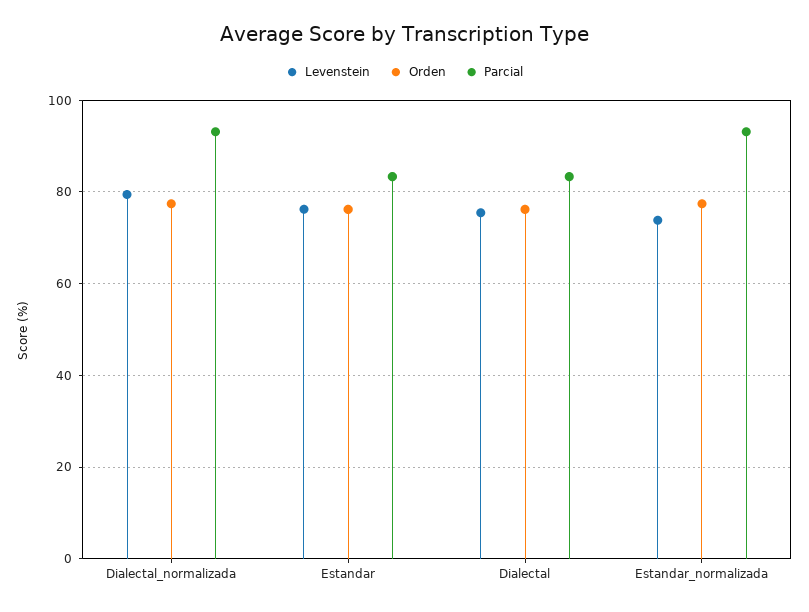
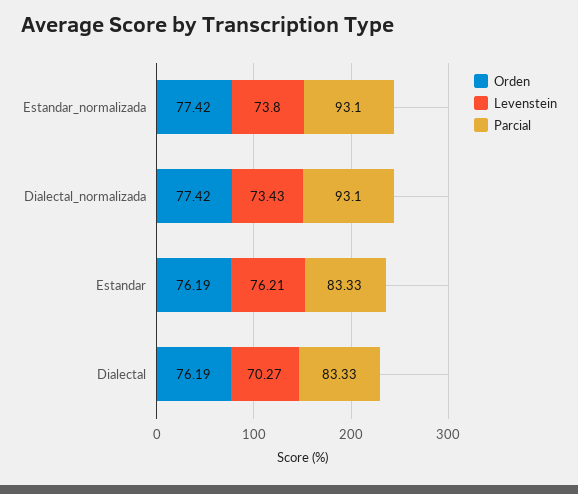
Levenstein, Dialectal_normalizada: 80 -> 73.43
Levenstein, Dialectal: 76 -> 70.27

